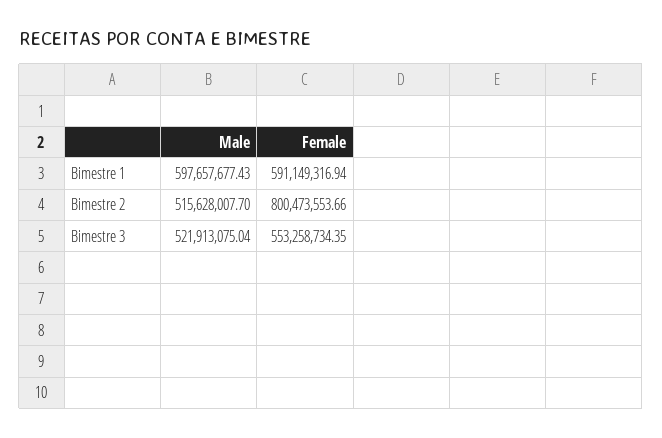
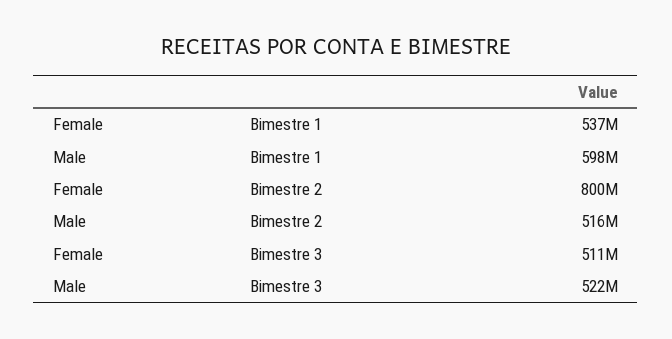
Female, Bimestre 1: 591149316.94 -> 537000000
Female, Bimestre 3: 553258734.35 -> 511000000

